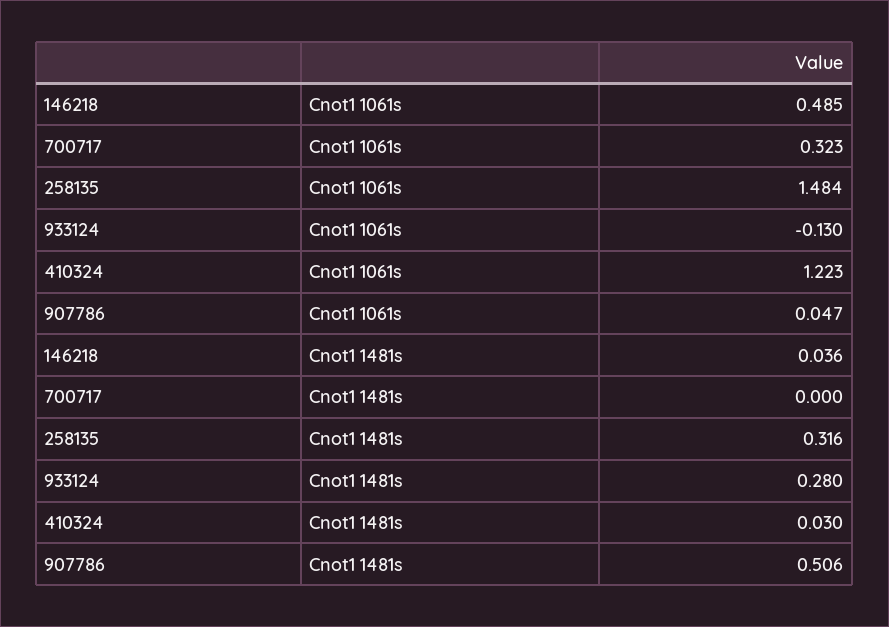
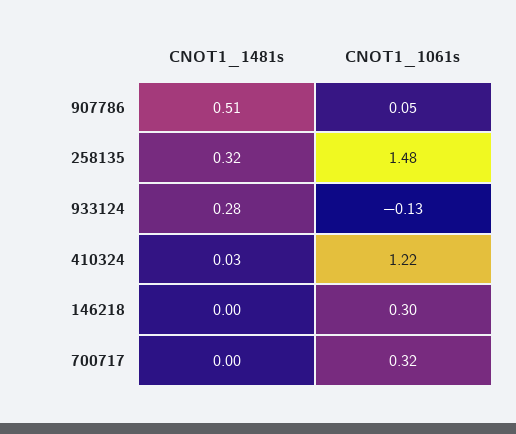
146218, Cnot1 1061s: 0.485 -> 0.3
146218, Cnot1 1481s: 0.036 -> 0

